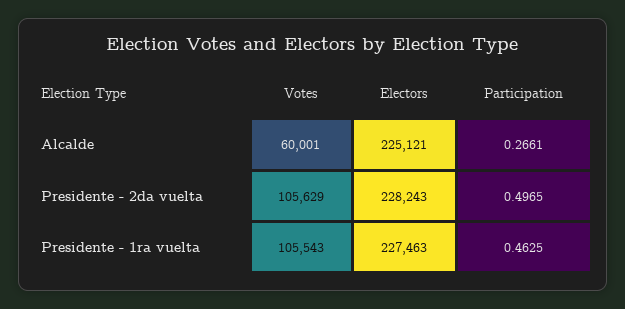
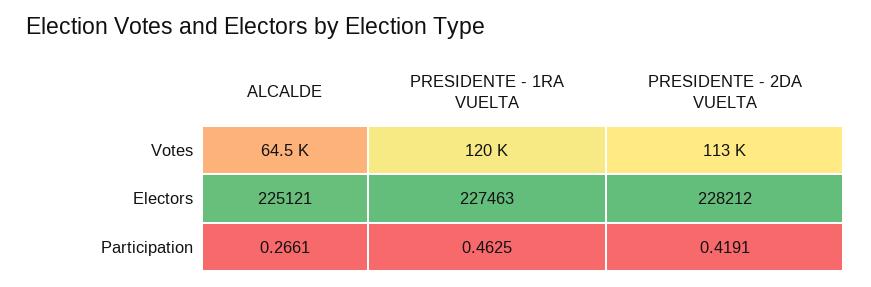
Votes, Alcalde: 60001 -> 64500
Votes, Presidente - 2da vuelta: 105629 -> 113000
Electors, Presidente - 2da vuelta: 228243 -> 228212
Participation, Presidente - 2da vuelta: 0.4965 -> 0.4191
Votes, Presidente - 1ra vuelta: 105543 -> 120000

